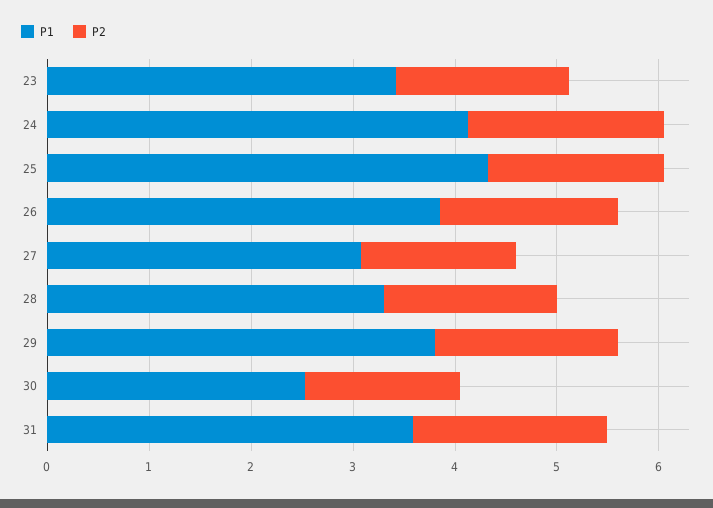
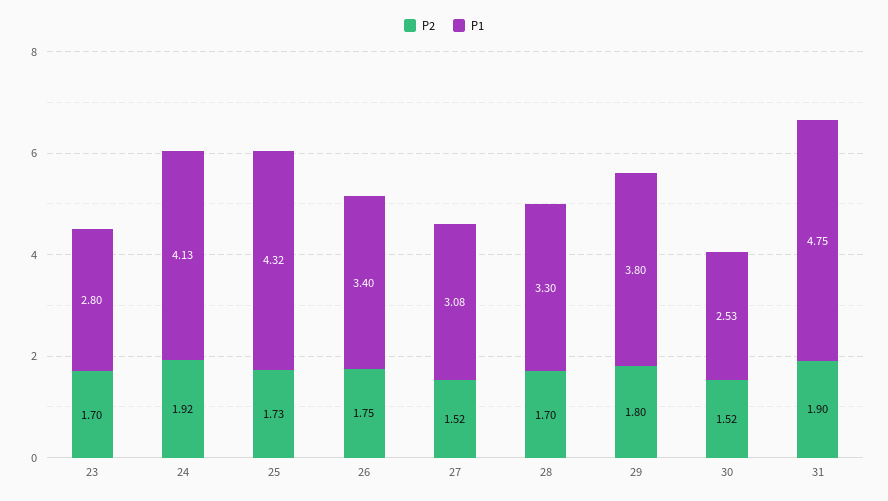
P1, 23: 3.4 -> 2.8
P1, 26: 3.8 -> 3.4
P1, 31: 3.6 -> 4.75

